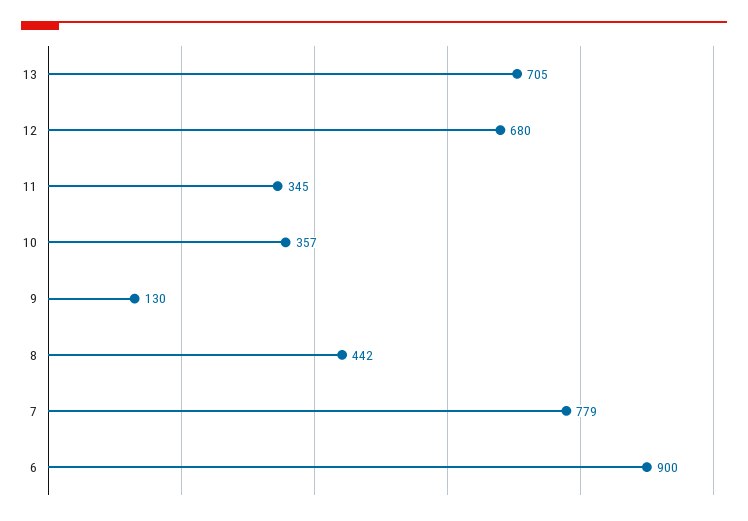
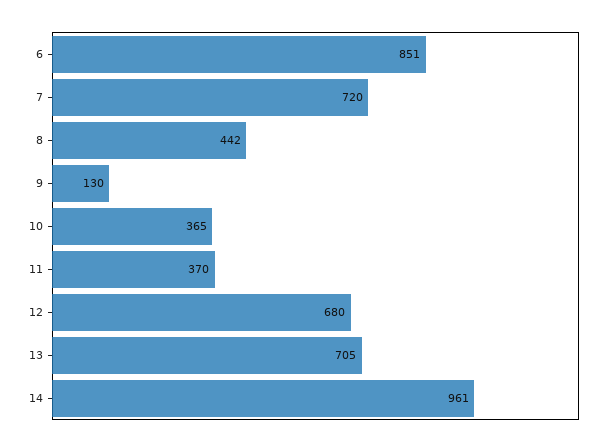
11: 345 -> 370
10: 357 -> 365
7: 779 -> 720
6: 900 -> 851
14: none -> 961

